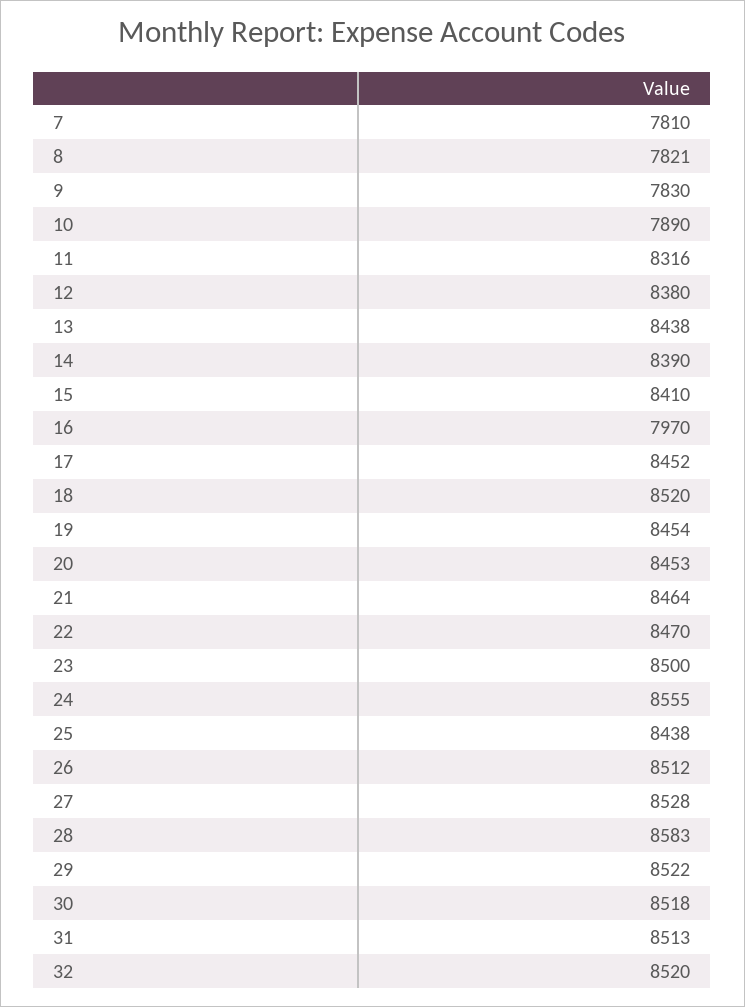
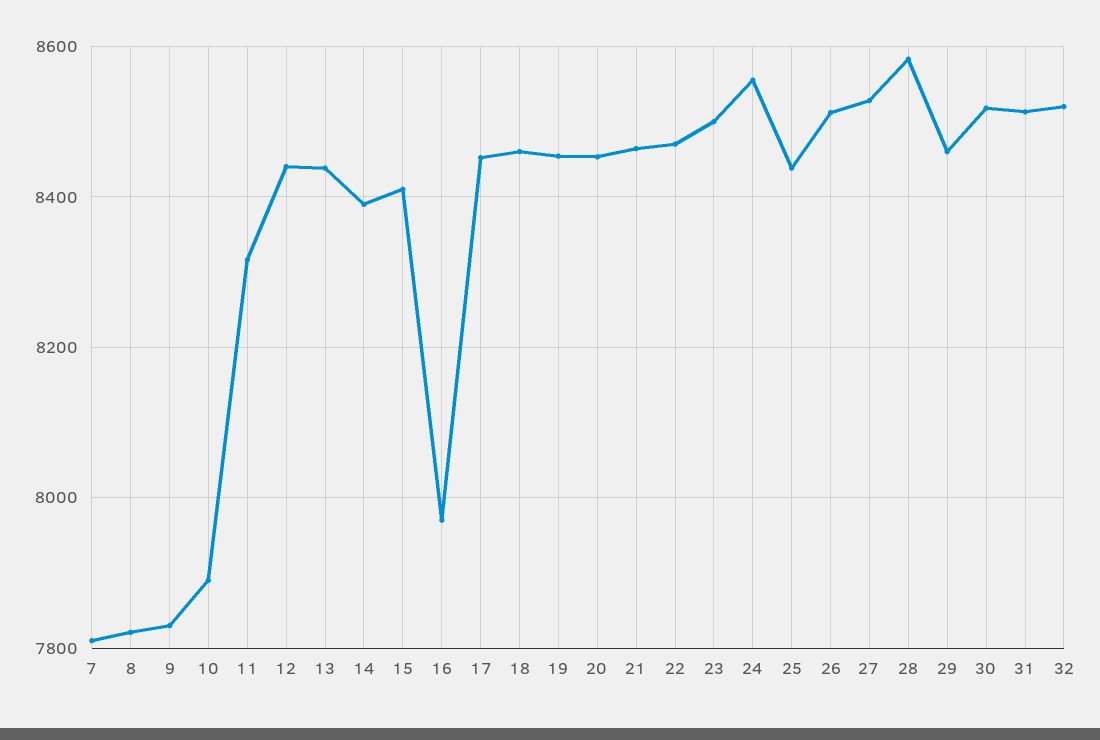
12: 8380 -> 8440
18: 8520 -> 8460
29: 8522 -> 8460

